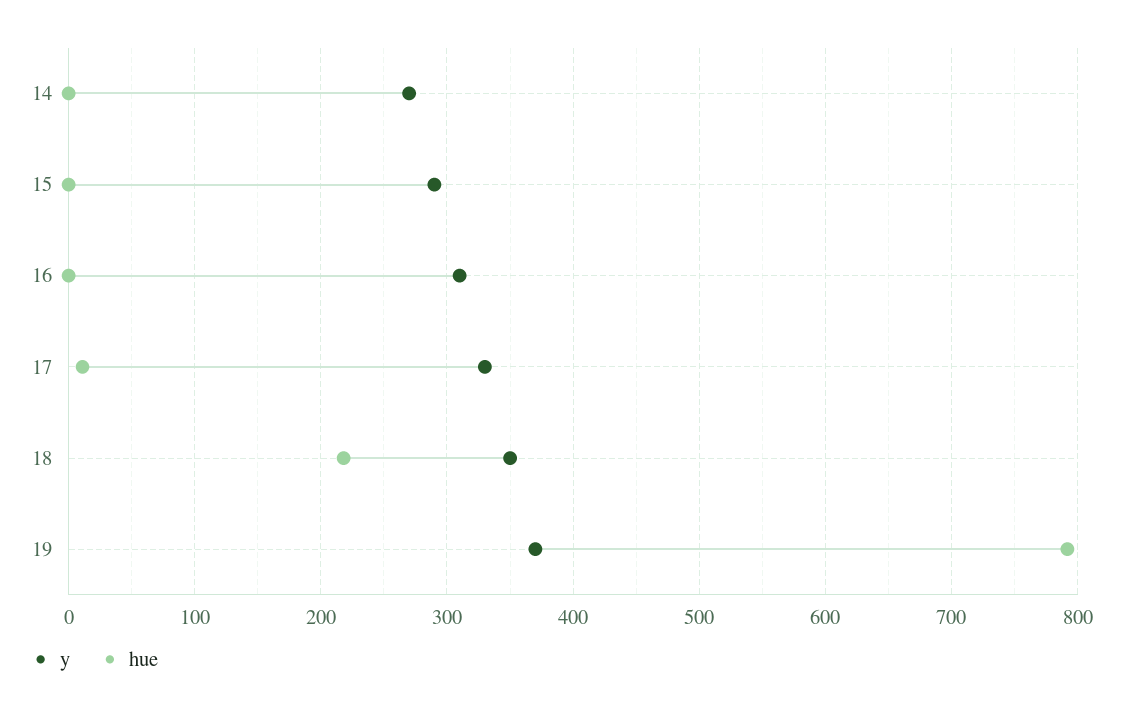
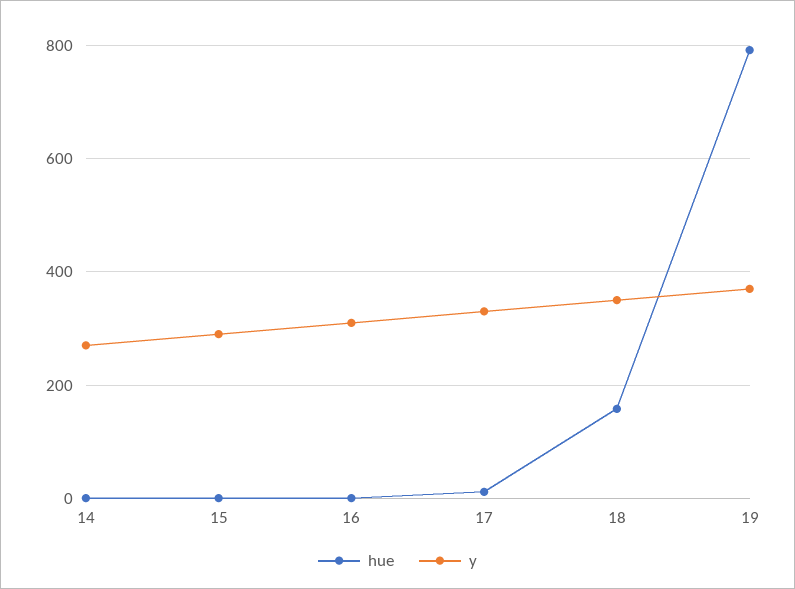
hue, 18: 220 -> 160

